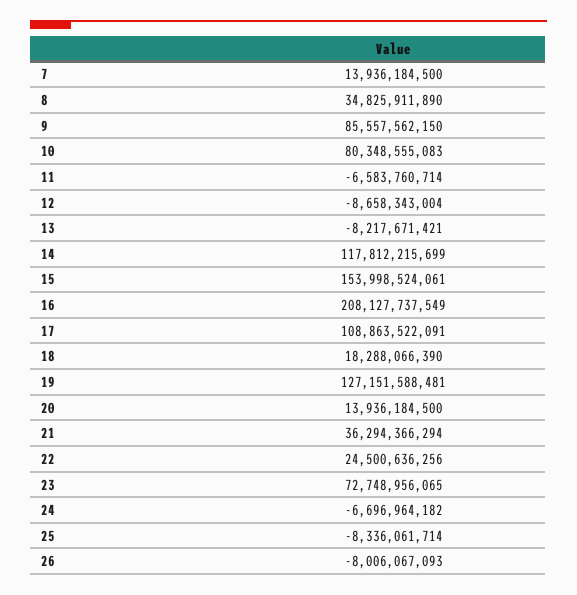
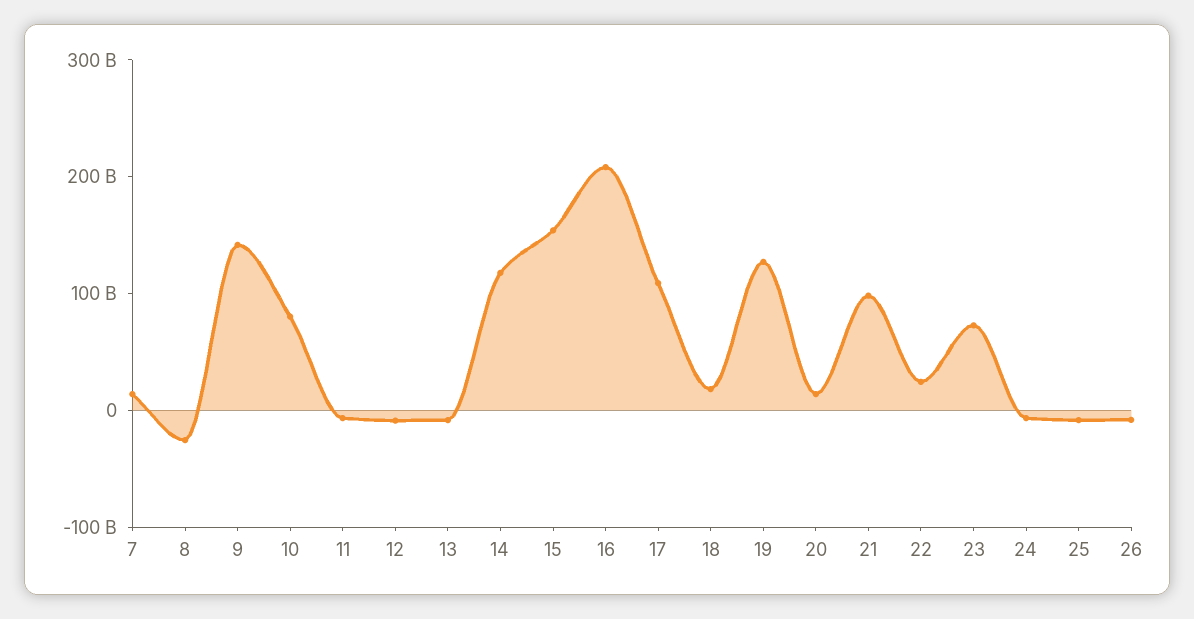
8: 34825911890 -> -20000000000
9: 85557562150 -> 140000000000
21: 36294366294 -> 100000000000

